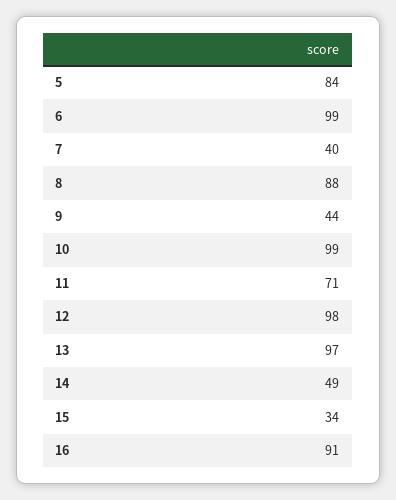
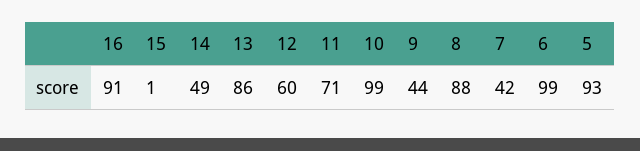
5: 84 -> 93
7: 40 -> 42
12: 98 -> 60
13: 97 -> 86
15: 34 -> 1

